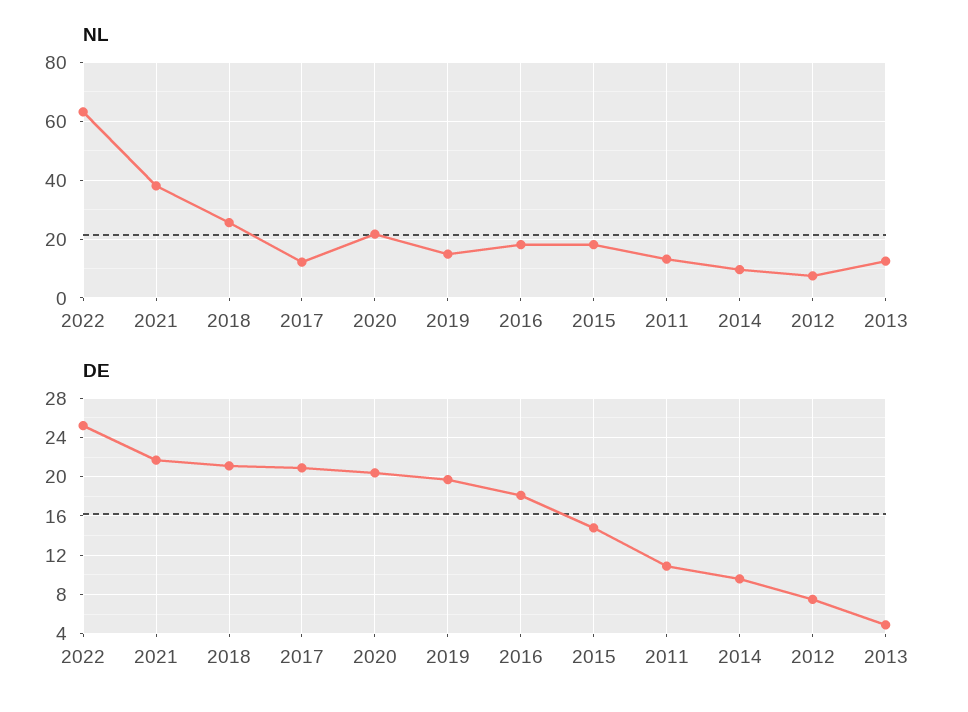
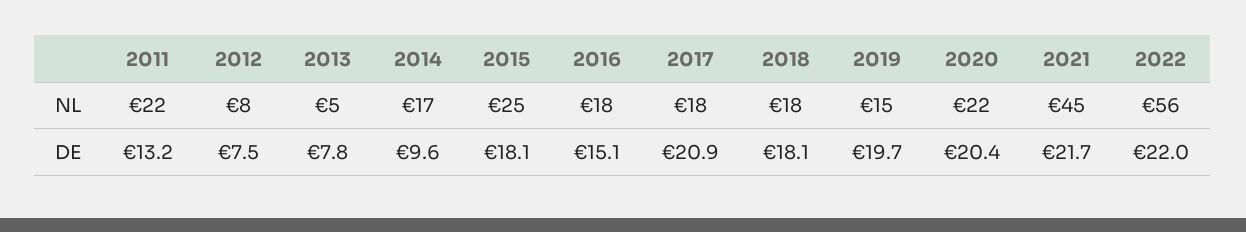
NL, 2022: 62.5 -> 56
NL, 2021: 37.5 -> 45
NL, 2018: 25 -> 18
NL, 2017: 12.5 -> 18
NL, 2015: 17.5 -> 25
NL, 2011: 12.5 -> 22
NL, 2014: 10 -> 17
NL, 2013: 12.5 -> 5
DE, 2022: 25 -> 22
DE, 2018: 21 -> 18.1
DE, 2016: 18 -> 15.1
DE, 2015: 15 -> 18.1
DE, 2011: 11 -> 13.2
DE, 2013: 5 -> 7.8

